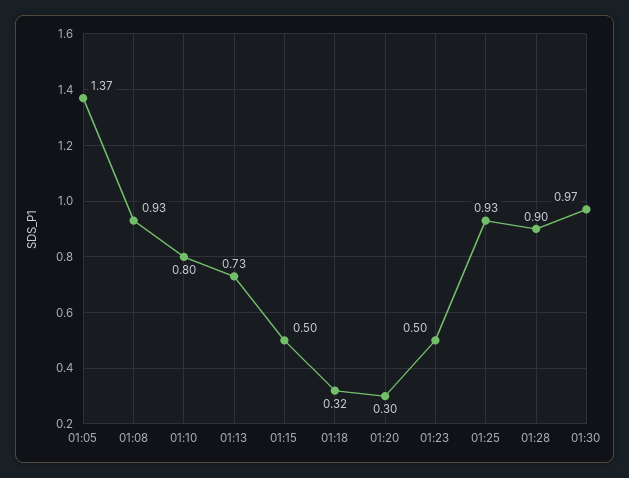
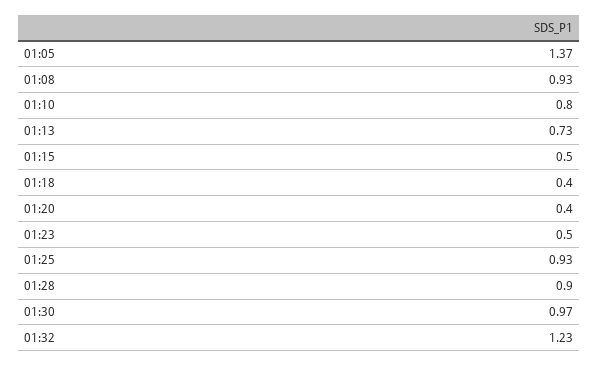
01:18: 0.32 -> 0.4
01:20: 0.3 -> 0.4
01:32: none -> 1.23

